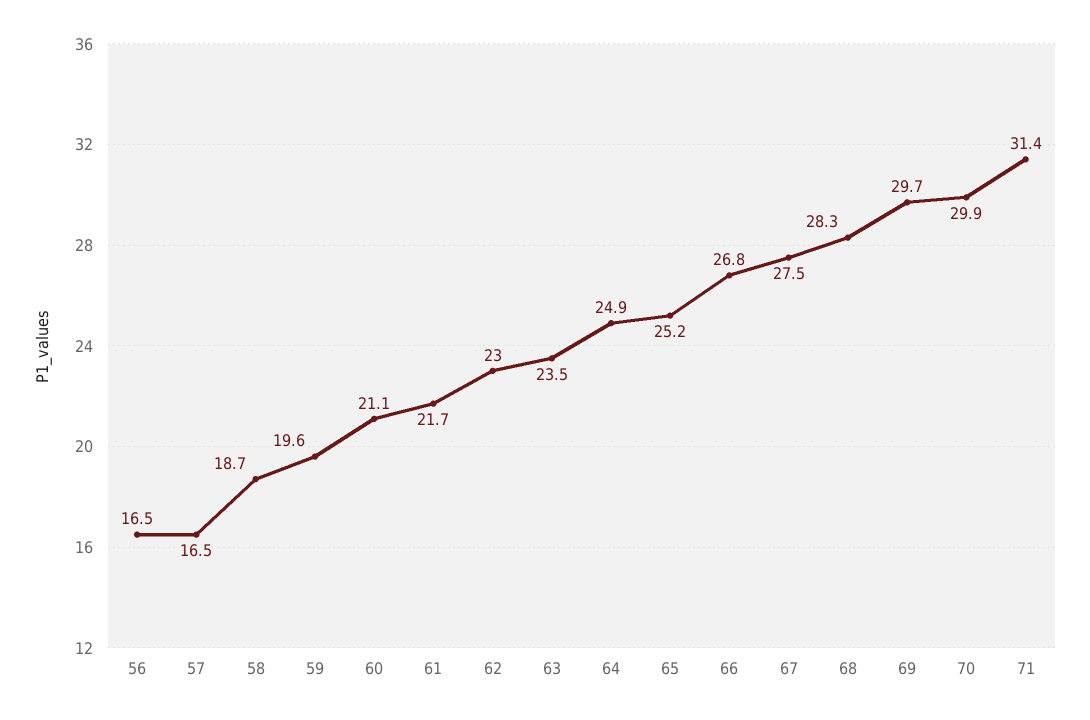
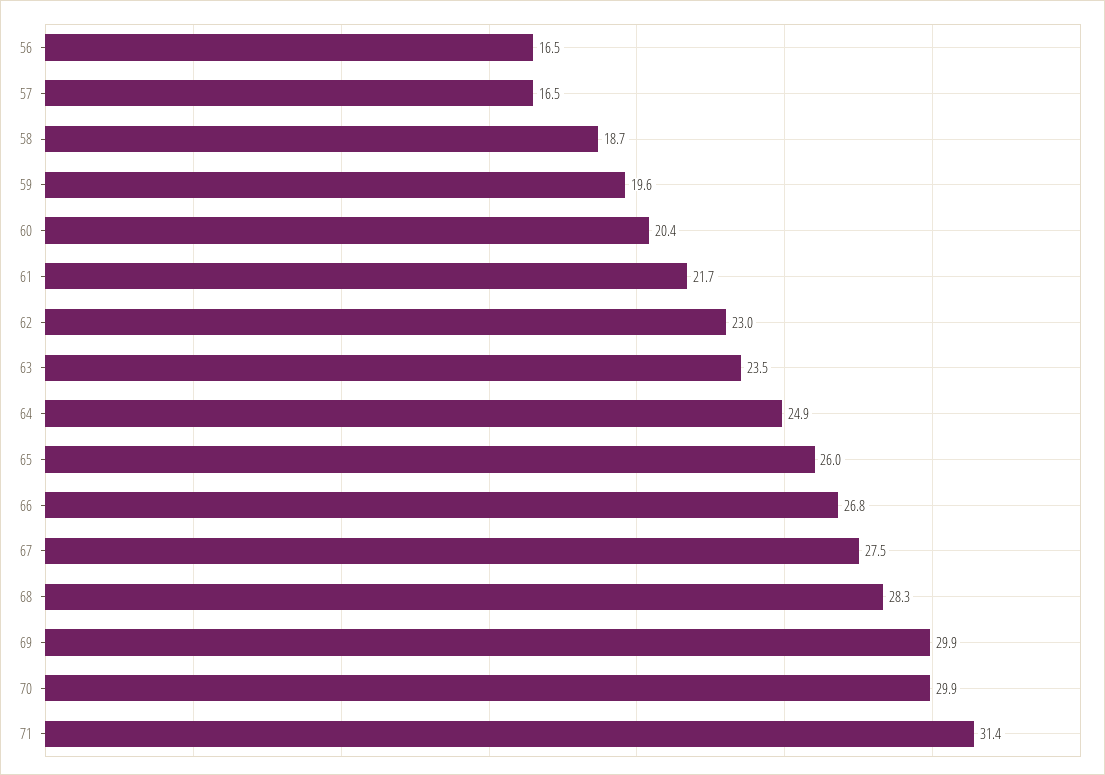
60: 21.1 -> 20.4
65: 25.2 -> 26
69: 29.7 -> 29.9

